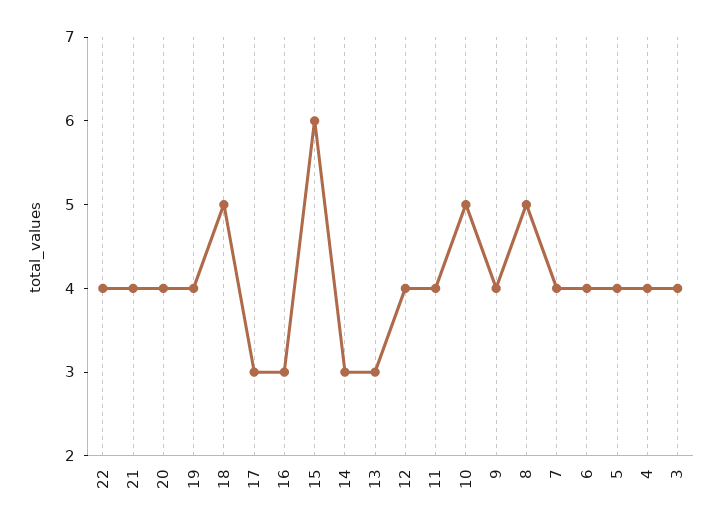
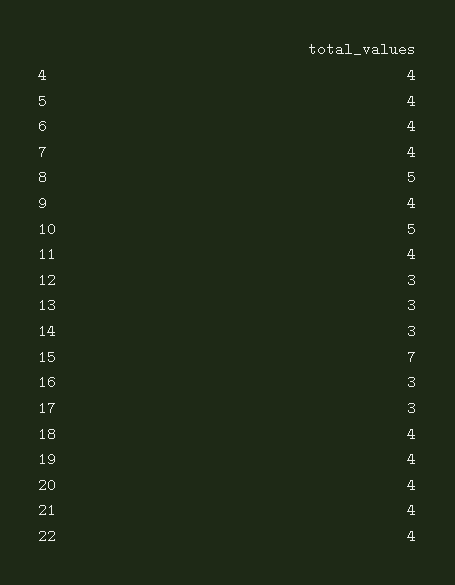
18: 5 -> 4
15: 6 -> 7
12: 4 -> 3
3: 4 -> none

